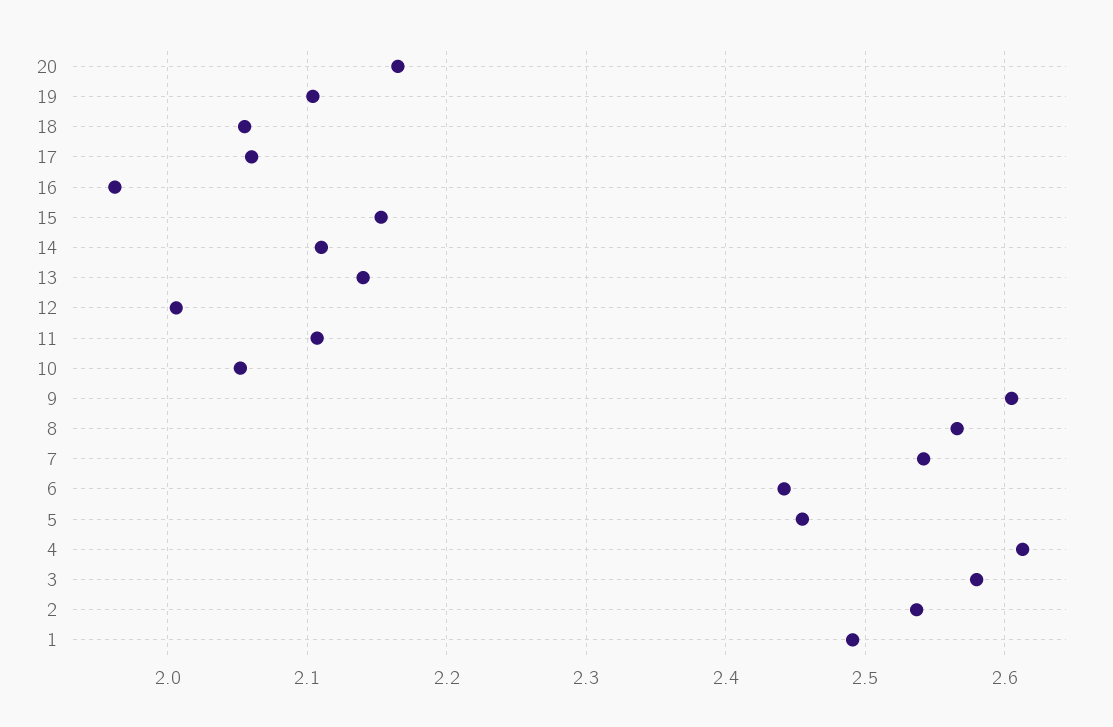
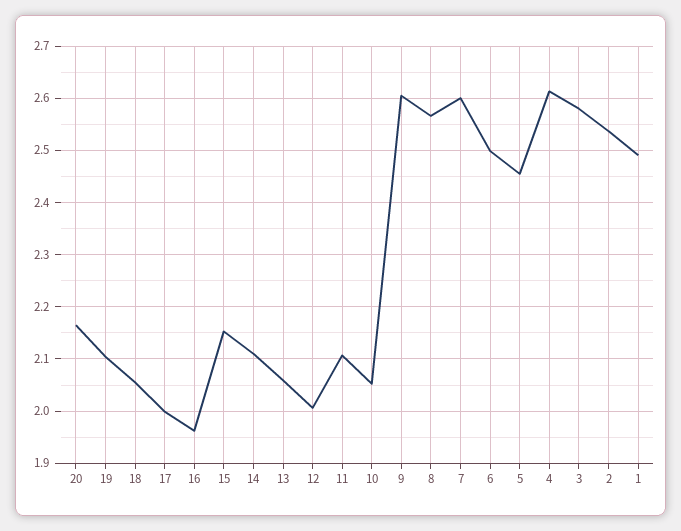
17: 2.06 -> 2
13: 2.14 -> 2.06
7: 2.54 -> 2.6
6: 2.44 -> 2.5

